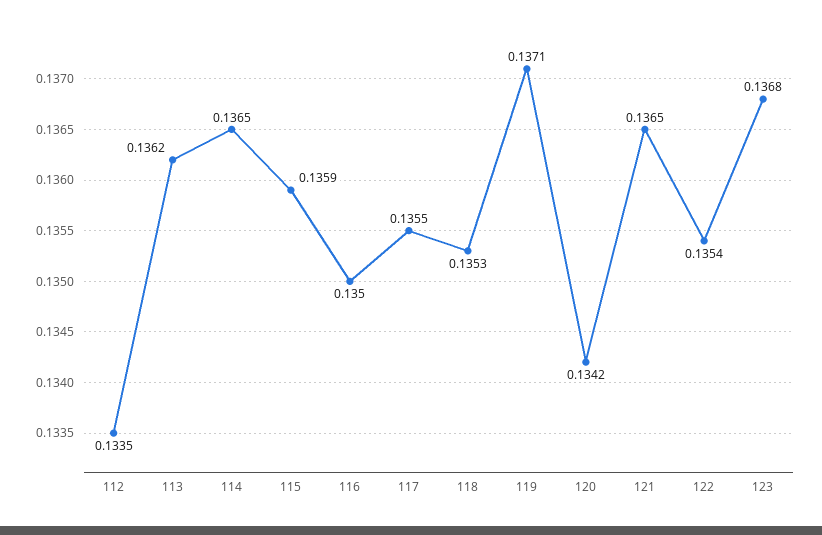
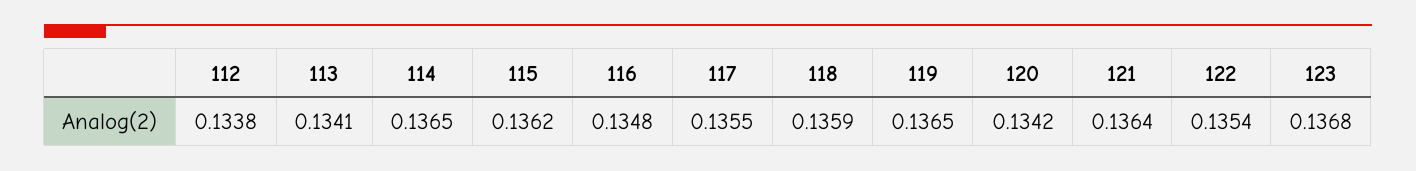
112: 0.1335 -> 0.1338
113: 0.1362 -> 0.1341
115: 0.1359 -> 0.1362
116: 0.135 -> 0.1348
118: 0.1353 -> 0.1359
119: 0.1371 -> 0.1365
121: 0.1365 -> 0.1364

